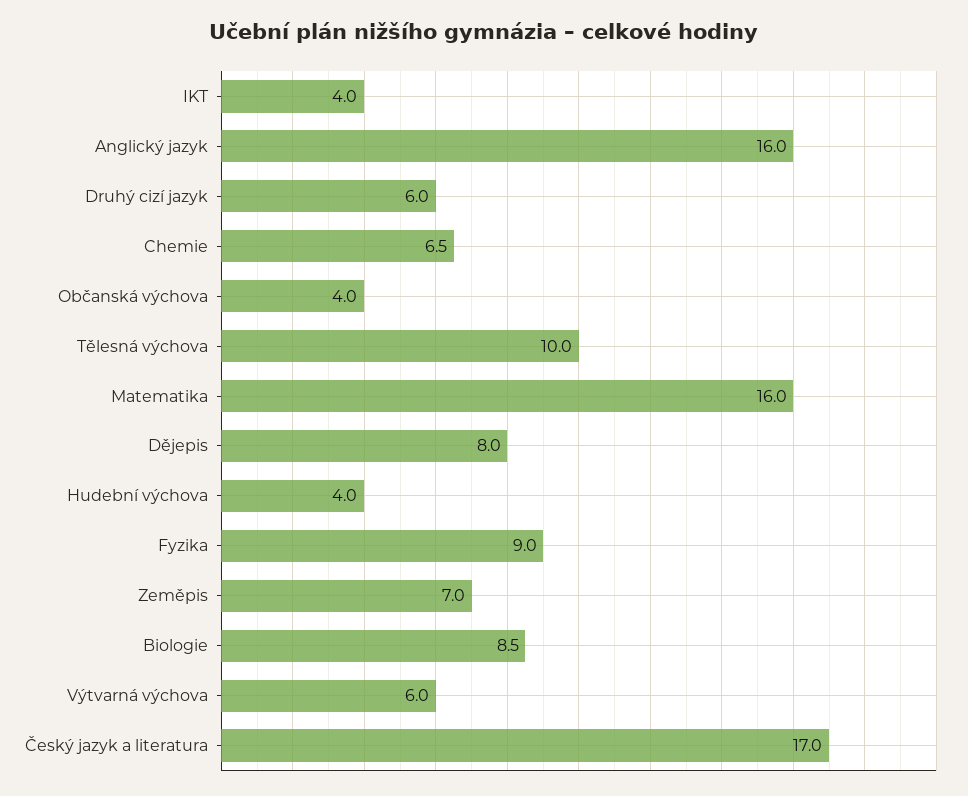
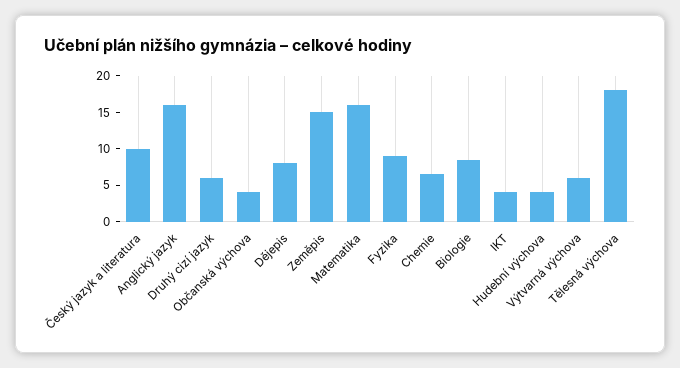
Tělesná výchova: 10 -> 17.5
Zeměpis: 7 -> 15
Český jazyk a literatura: 17 -> 10

